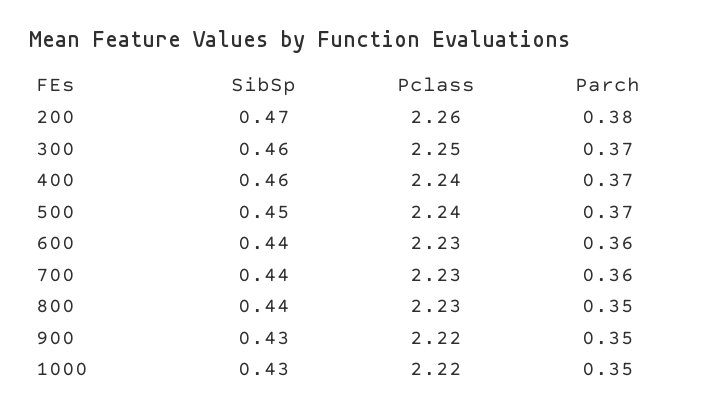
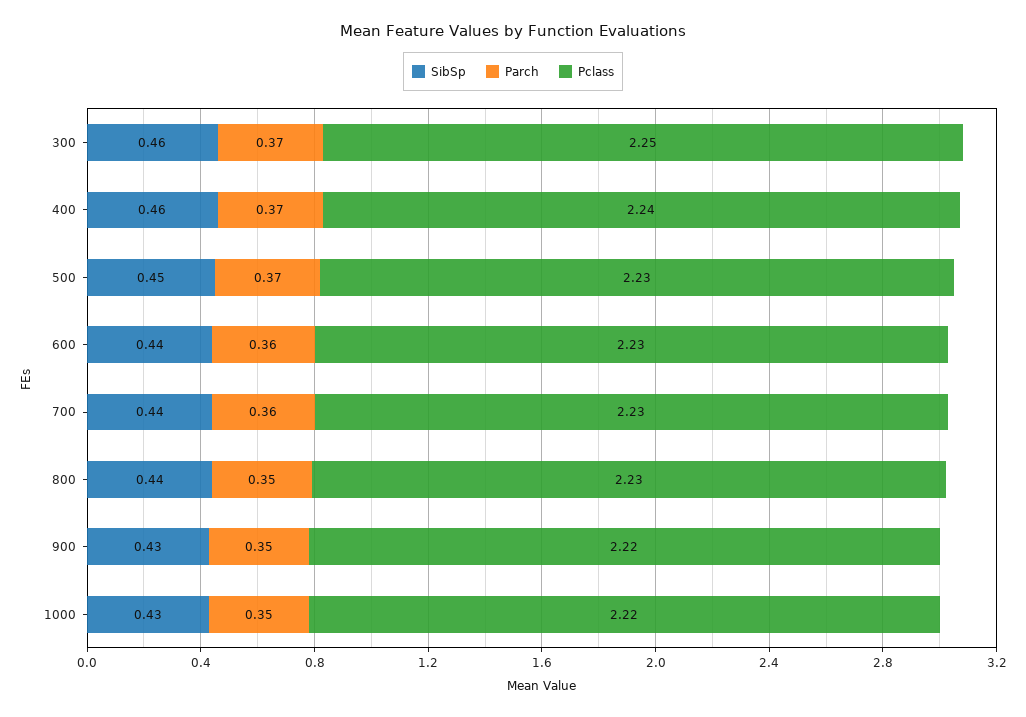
SibSp, 200: 0.47 -> none
Pclass, 200: 2.26 -> none
Parch, 200: 0.38 -> none
Pclass, 500: 2.24 -> 2.23

